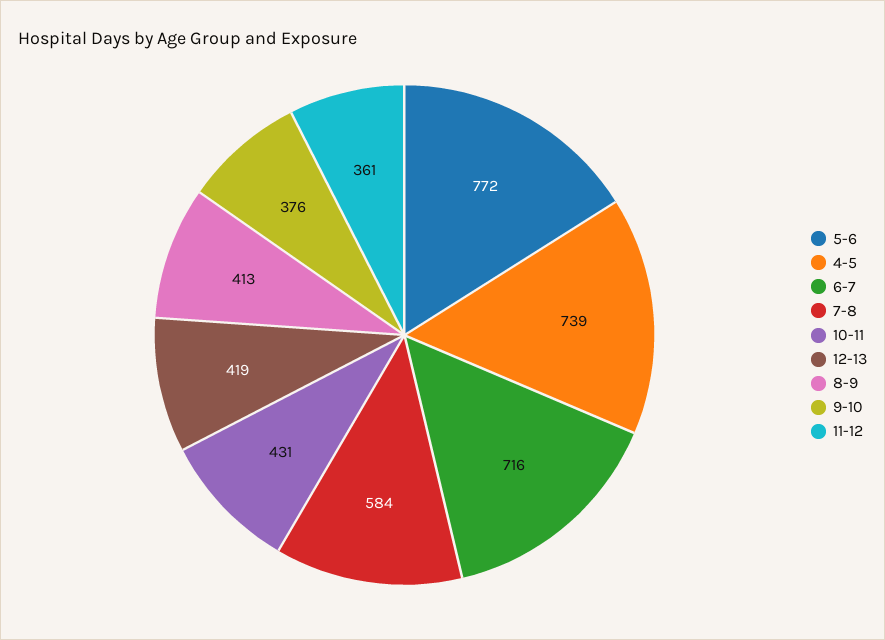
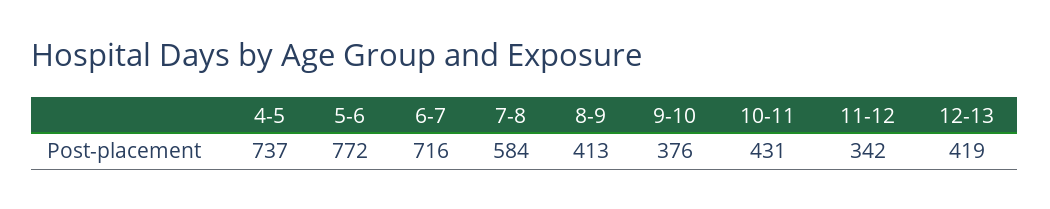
4-5: 739 -> 737
11-12: 361 -> 342

